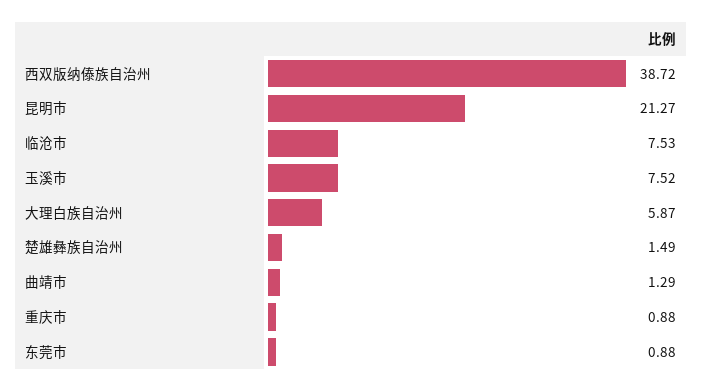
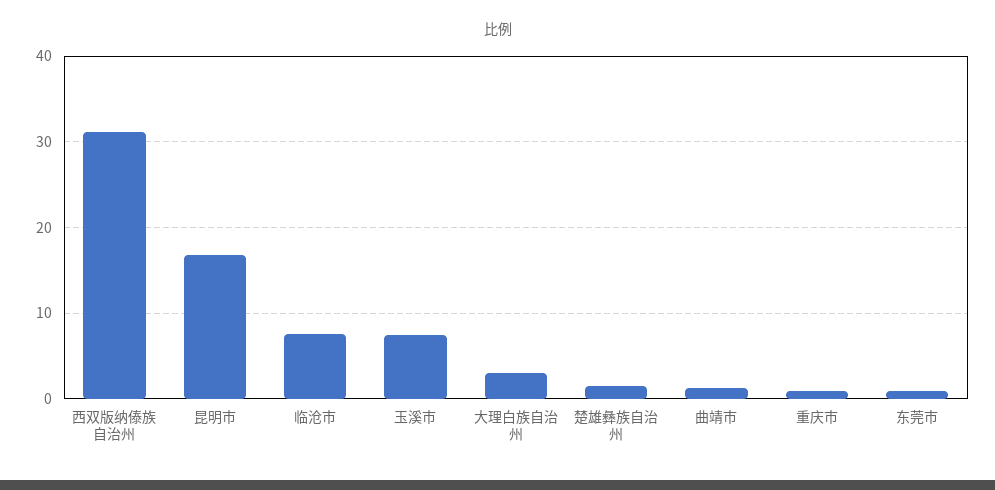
西双版纳傣族自治州: 38.72 -> 31
昆明市: 21.27 -> 17
大理白族自治州: 5.87 -> 3

